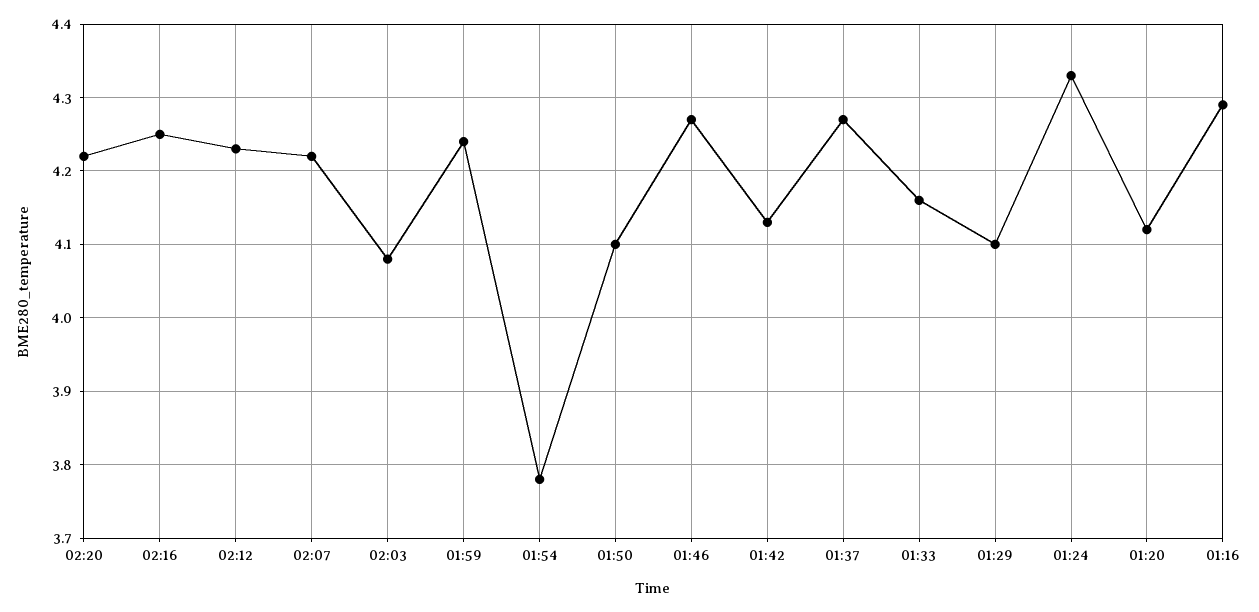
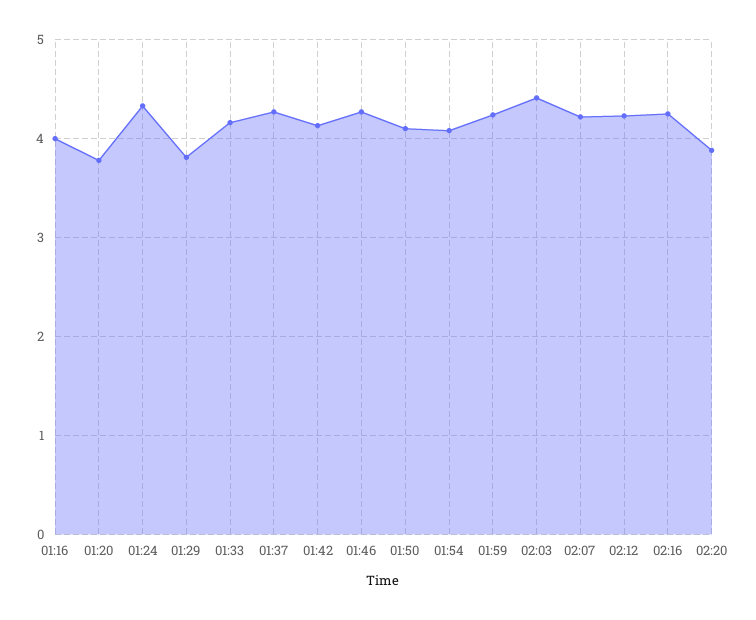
02:20: 4.22 -> 3.9
02:03: 4.08 -> 4.4
01:54: 3.78 -> 4.1
01:29: 4.1 -> 3.8
01:20: 4.12 -> 3.8
01:16: 4.29 -> 4

